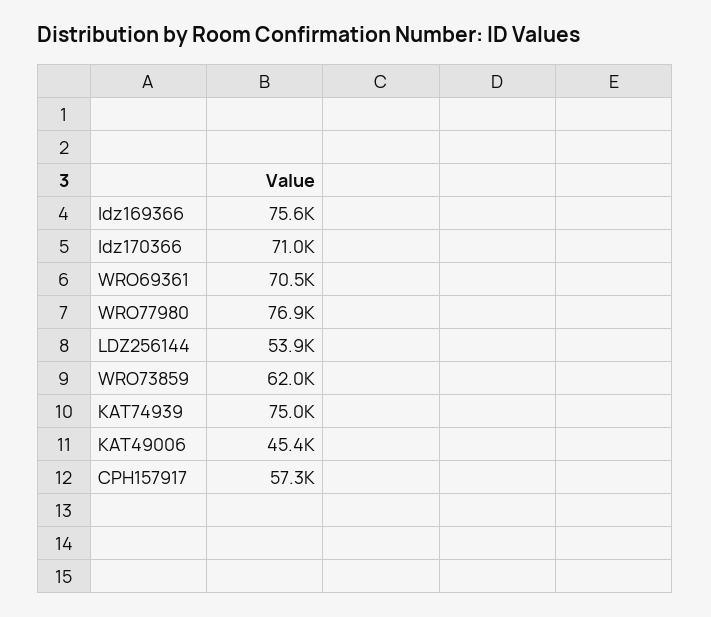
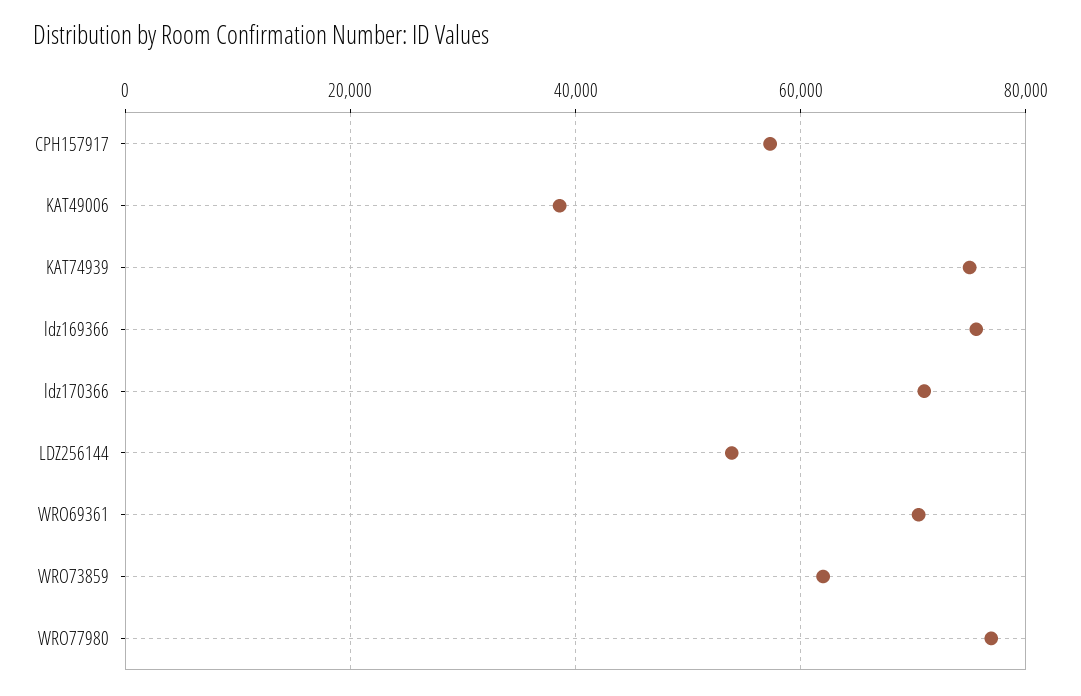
KAT49006: 45400 -> 38000

